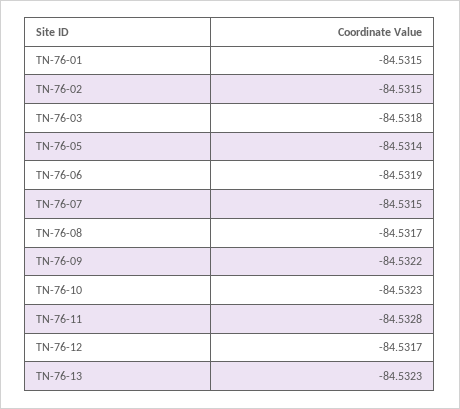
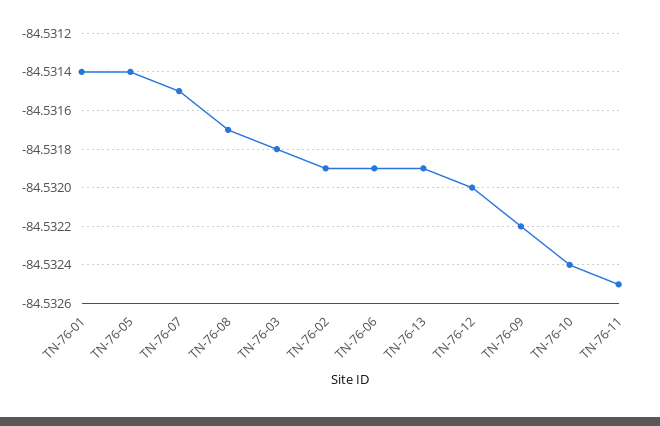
TN-76-01: -84.5315 -> -84.5314
TN-76-02: -84.5315 -> -84.5319
TN-76-10: -84.5323 -> -84.5324
TN-76-11: -84.5328 -> -84.5325
TN-76-12: -84.5317 -> -84.532
TN-76-13: -84.5323 -> -84.5319

